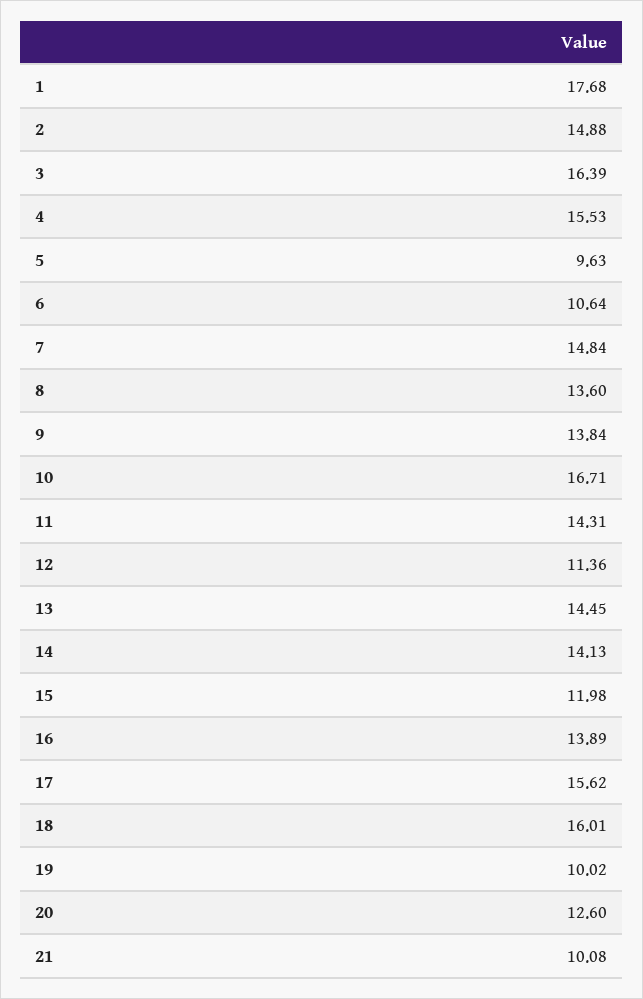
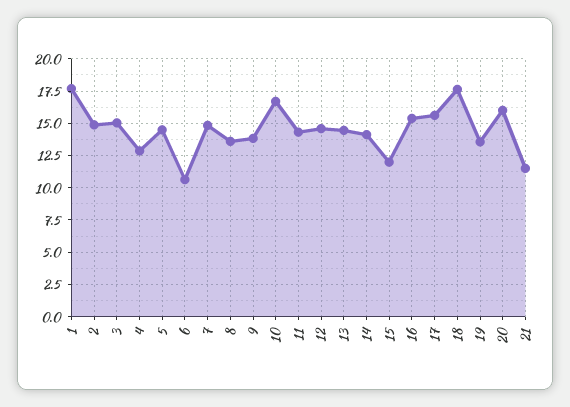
3: 16.39 -> 15
4: 15.53 -> 13
5: 9.63 -> 14.5
12: 11.36 -> 14.5
16: 13.89 -> 15.5
18: 16.01 -> 17.5
19: 10.02 -> 13.5
20: 12.6 -> 16
21: 10.08 -> 11.5

